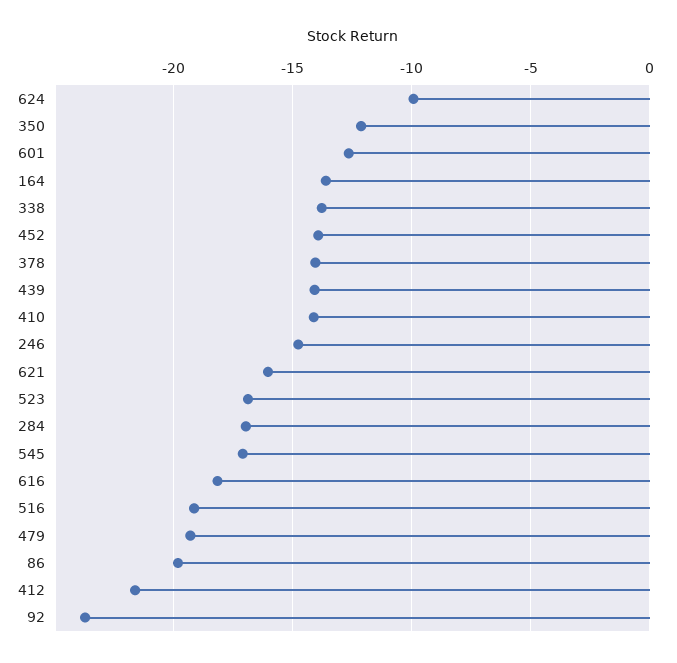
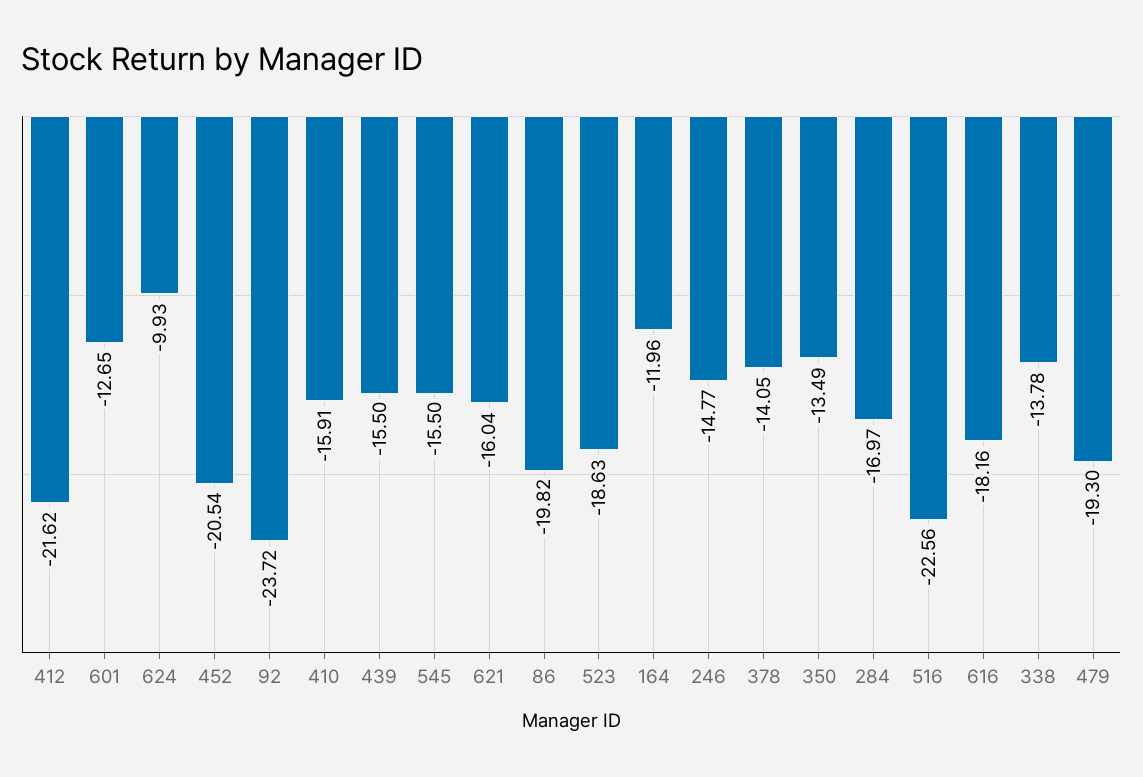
350: -12 -> -13.49
164: -13.5 -> -11.96
452: -14 -> -20.54
439: -14 -> -15.5
410: -14 -> -15.91
523: -17 -> -18.63
545: -17 -> -15.5
516: -19 -> -22.56

